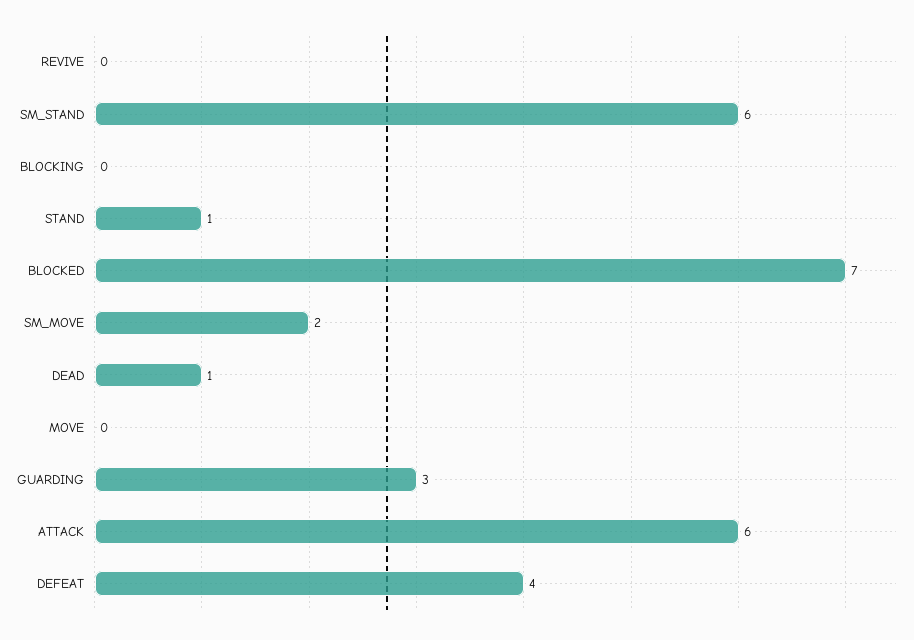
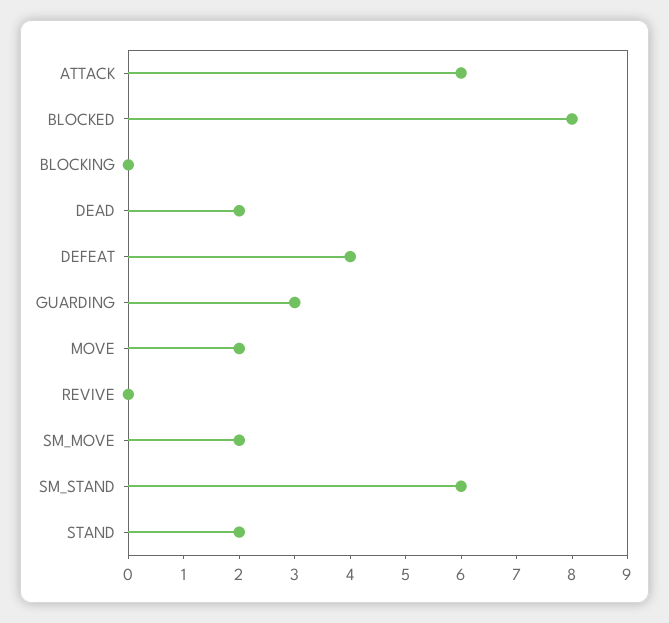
STAND: 1 -> 2
BLOCKED: 7 -> 8
DEAD: 1 -> 2
MOVE: 0 -> 2

